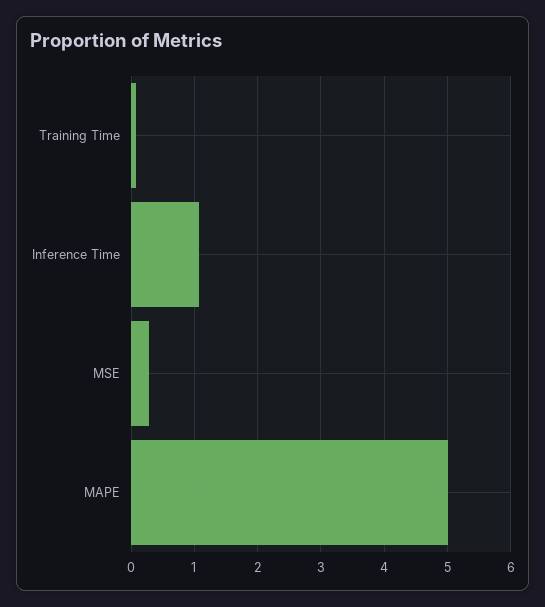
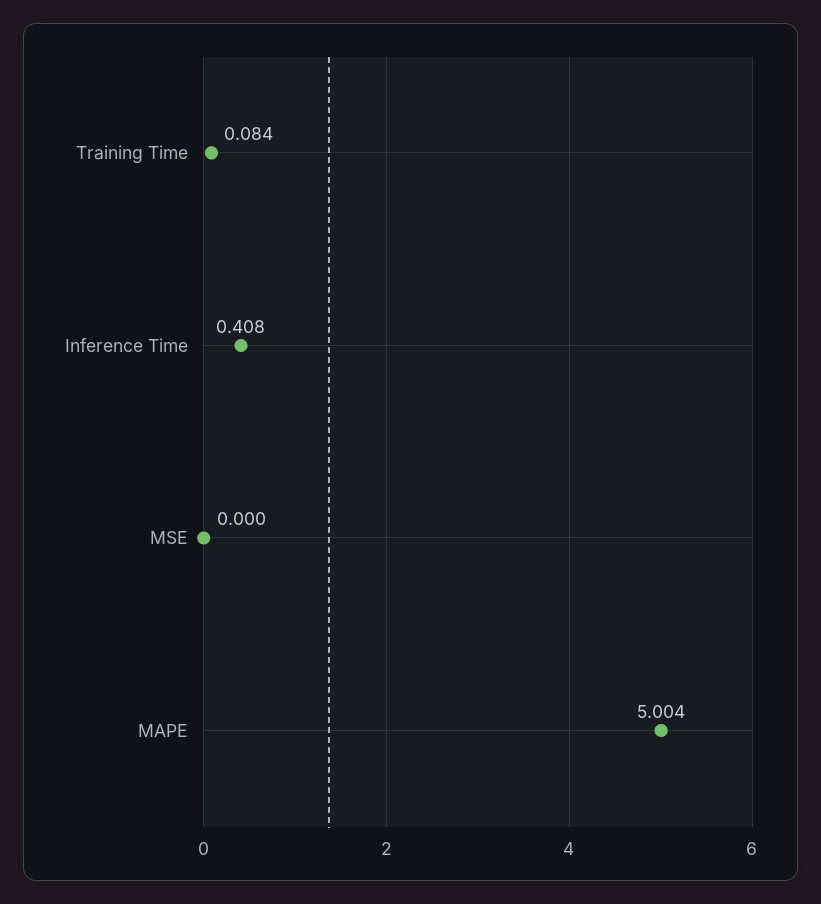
Inference Time: 1.1 -> 0.408
MSE: 0.3 -> 0

